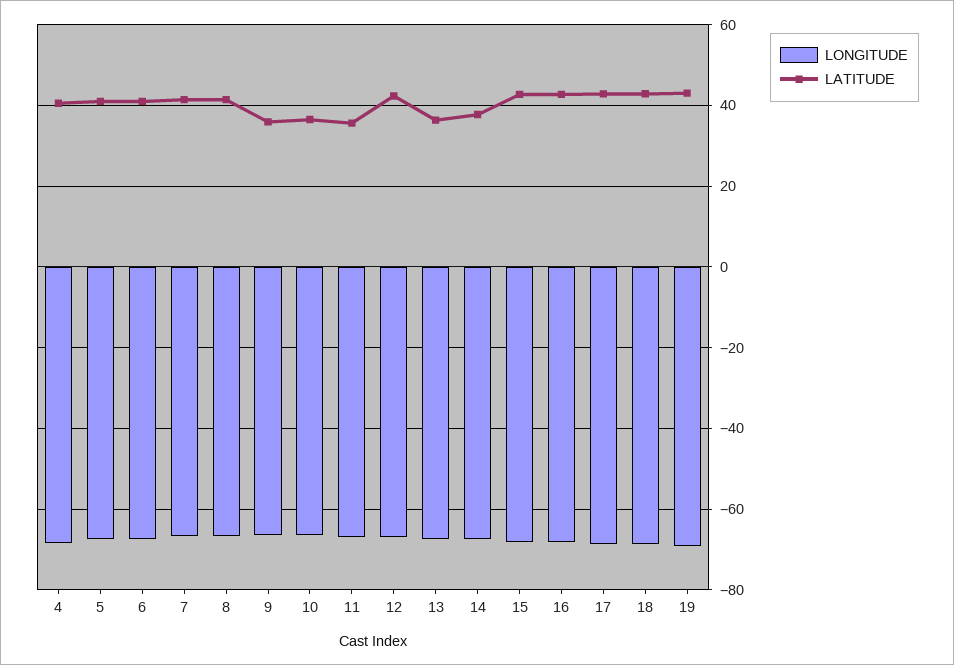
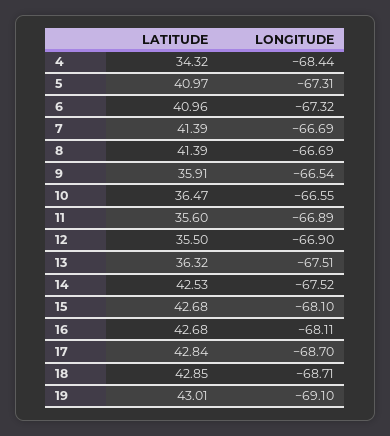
LATITUDE, 4: 40 -> 34.32
LATITUDE, 12: 42 -> 35.5
LATITUDE, 14: 38 -> 42.53

